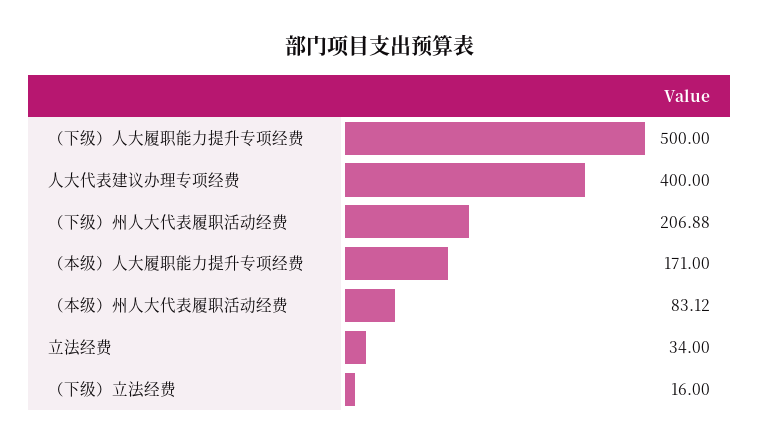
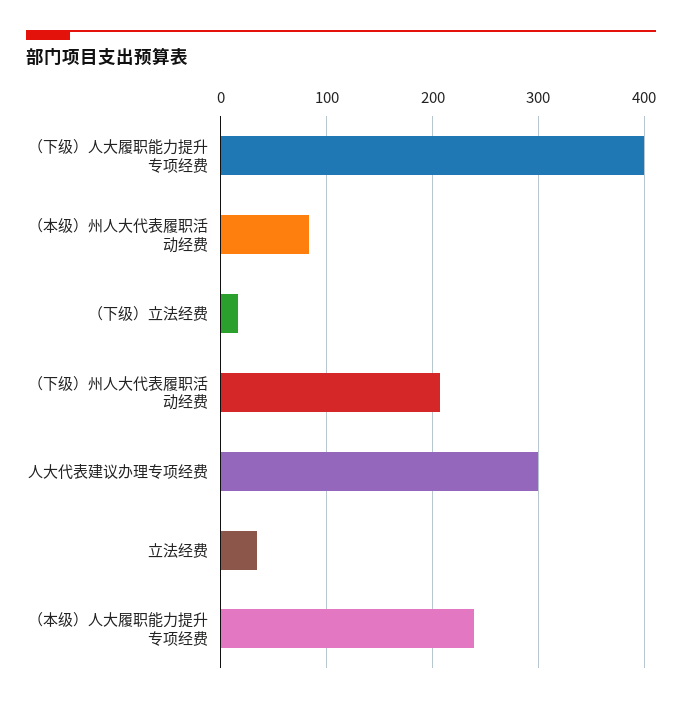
（下级）人大履职能力提升专项经费: 500 -> 400
人大代表建议办理专项经费: 400 -> 300
（本级）人大履职能力提升专项经费: 171 -> 240

